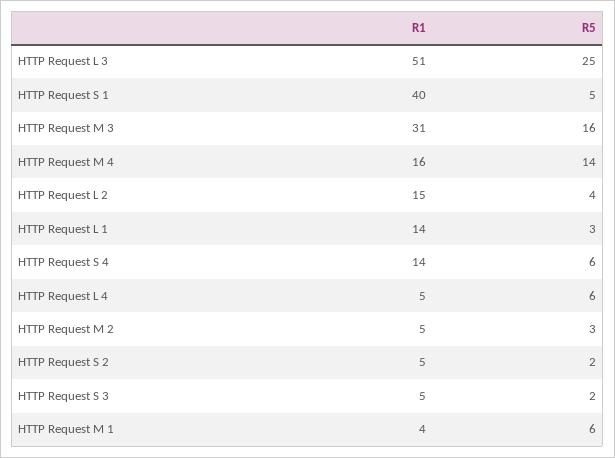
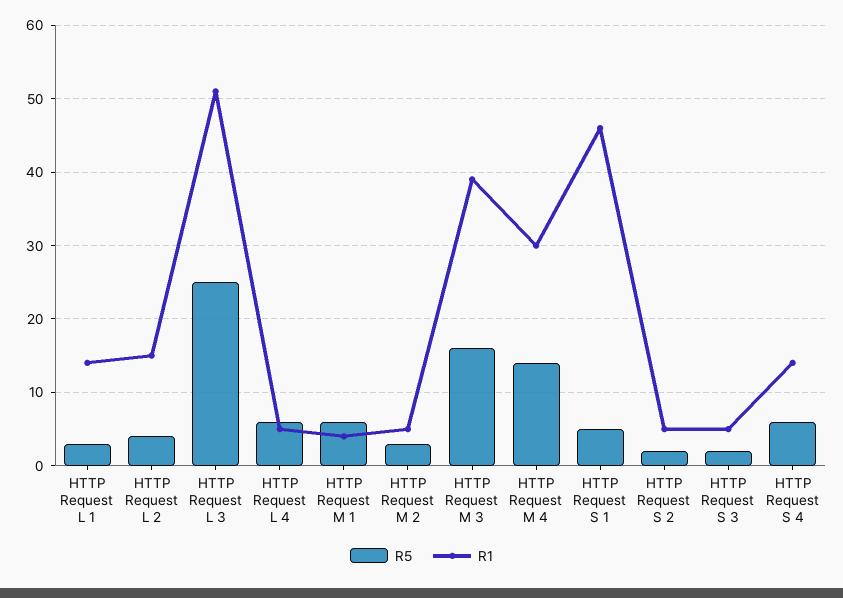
R1, HTTP Request S 1: 40 -> 46
R1, HTTP Request M 3: 31 -> 39
R1, HTTP Request M 4: 16 -> 30

